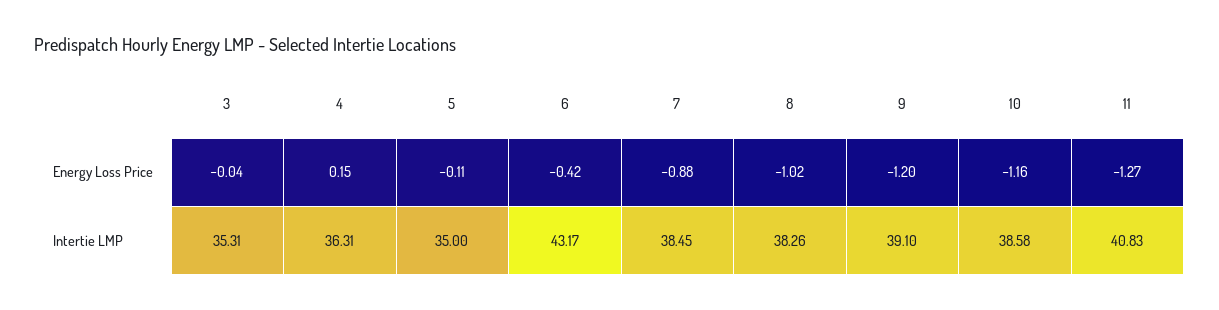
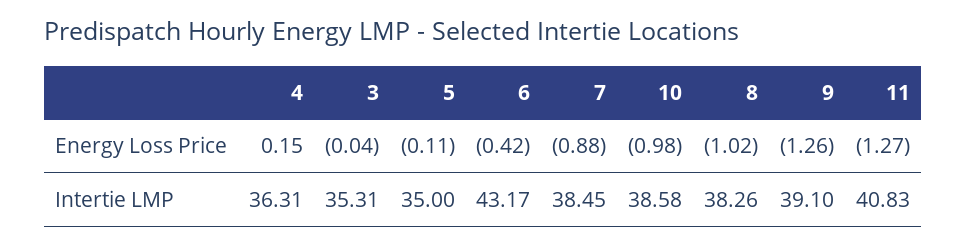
9, Energy Loss Price: -1.2 -> -1.26
10, Energy Loss Price: -1.16 -> -0.98

